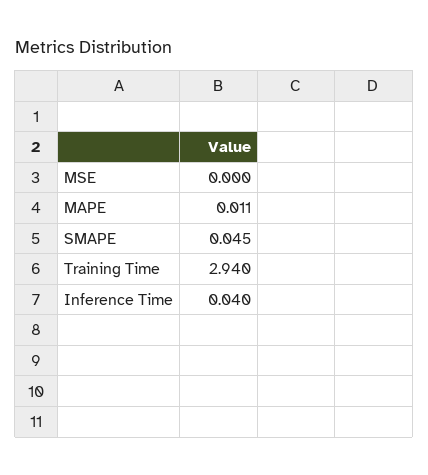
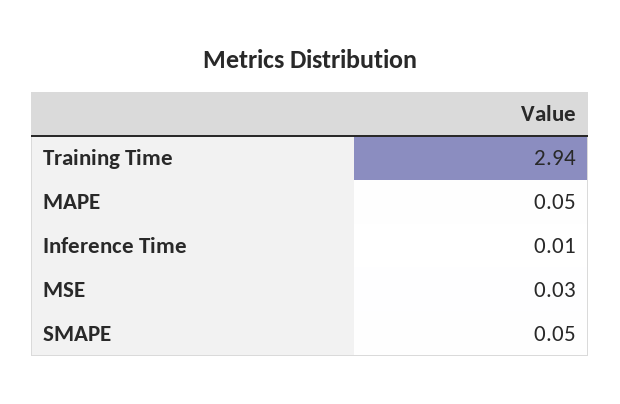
MSE: 0 -> 0.03
MAPE: 0.011 -> 0.05
Inference Time: 0.04 -> 0.01

